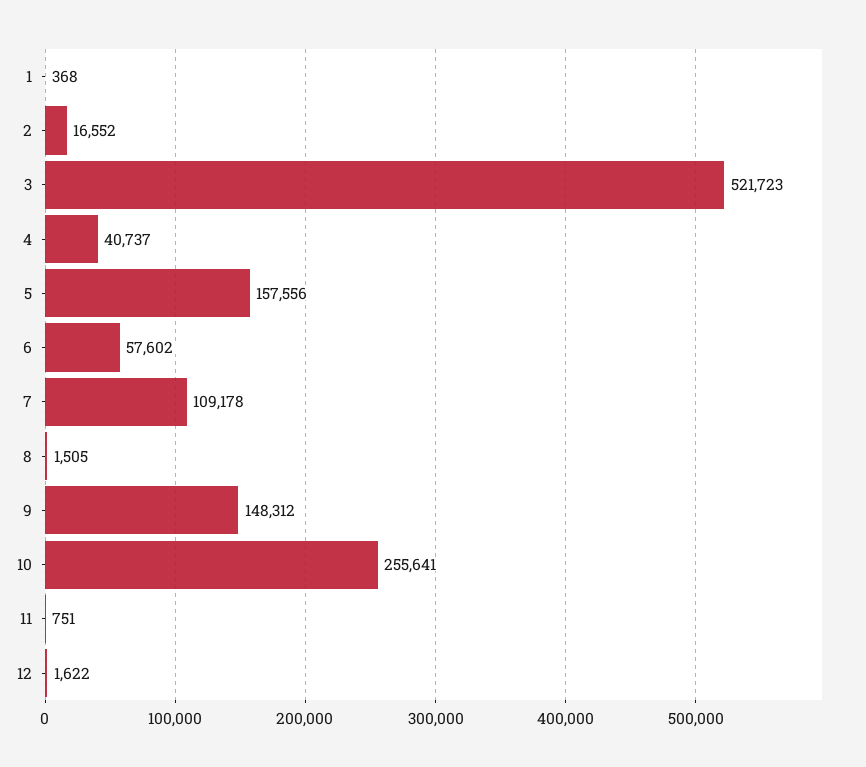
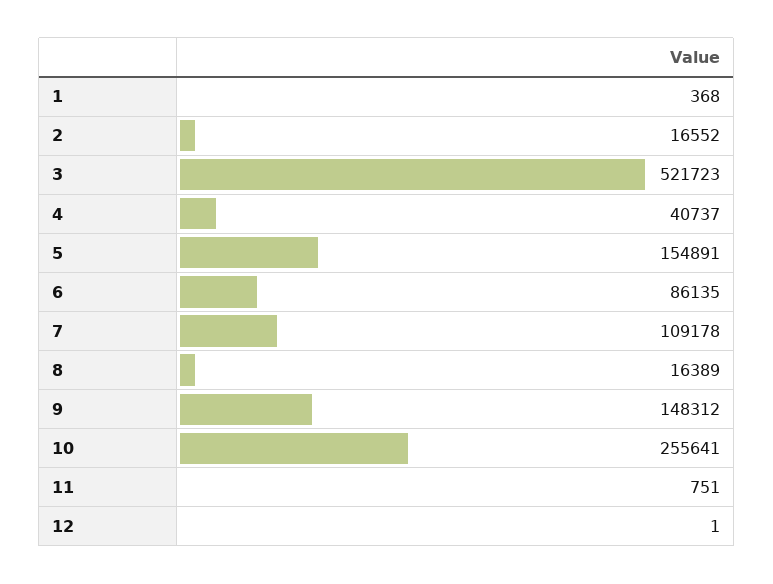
5: 157556 -> 154891
6: 57602 -> 86135
8: 1505 -> 16389
12: 1622 -> 1

